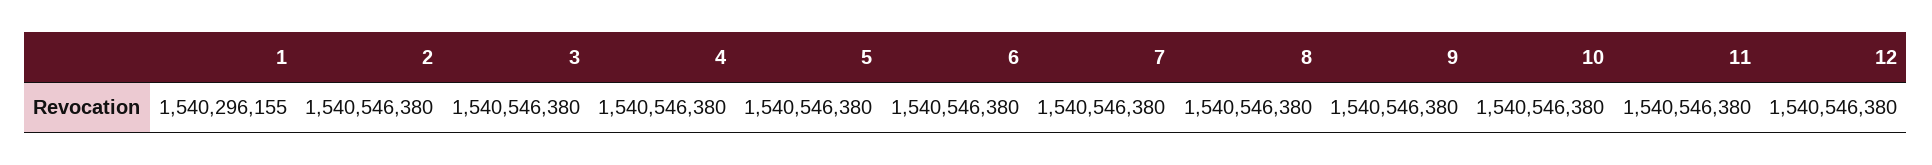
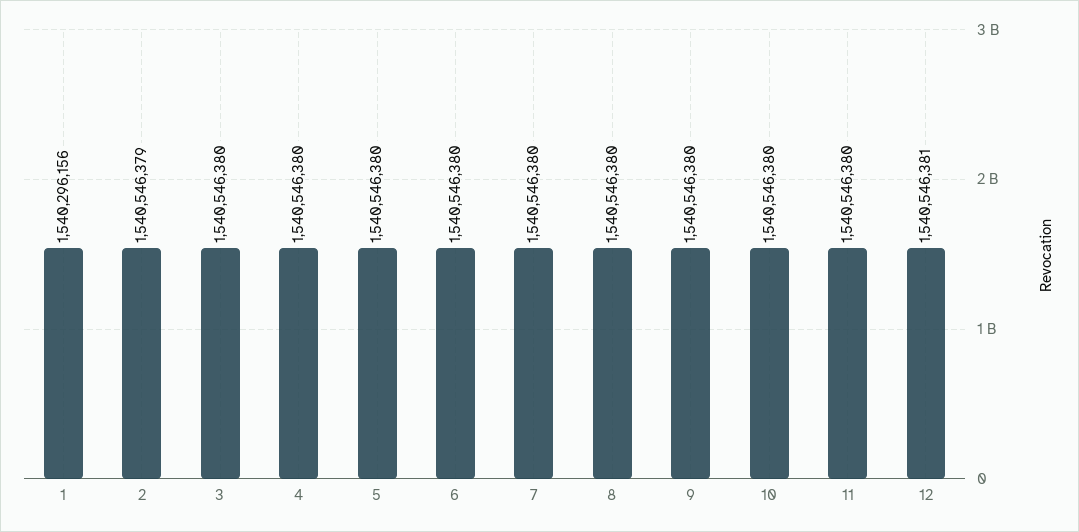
1: 1540296155 -> 1540296156
2: 1540546380 -> 1540546379
12: 1540546380 -> 1540546381

